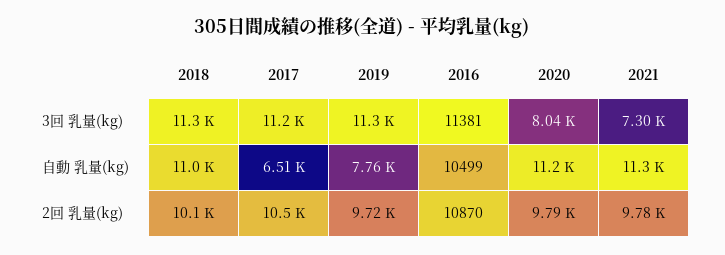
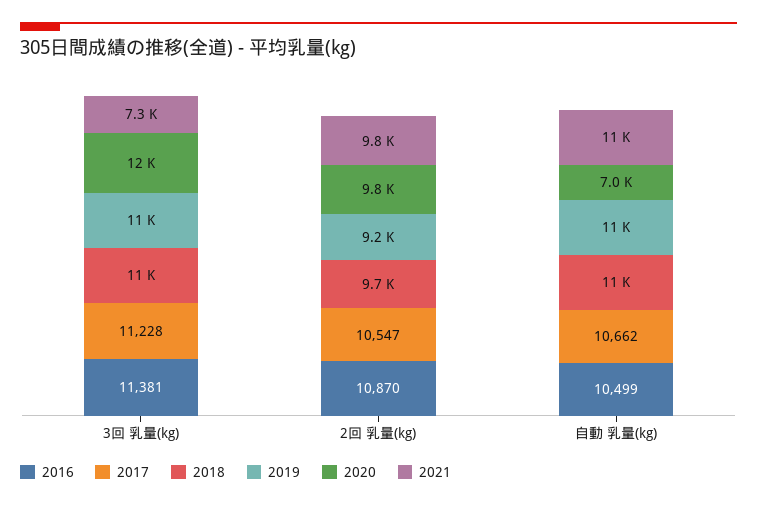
2020, 3回 乳量(kg): 8040 -> 12000
2017, 自動 乳量(kg): 6510 -> 10662
2019, 自動 乳量(kg): 7760 -> 11000
2020, 自動 乳量(kg): 11200 -> 7000
2018, 2回 乳量(kg): 10100 -> 9700
2019, 2回 乳量(kg): 9720 -> 9200

